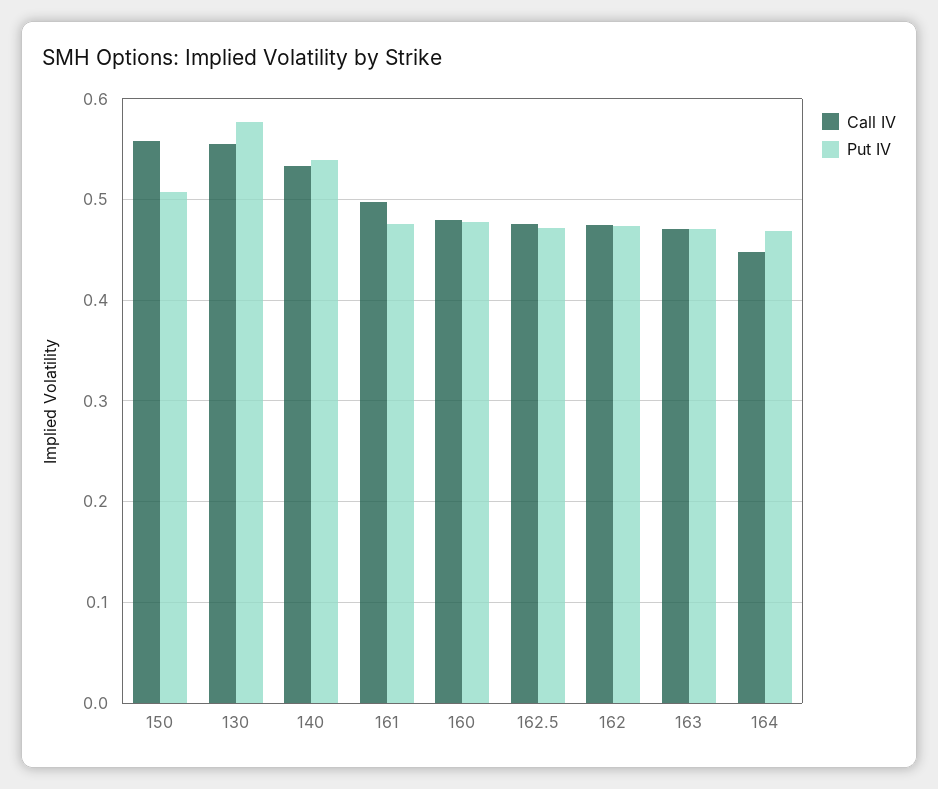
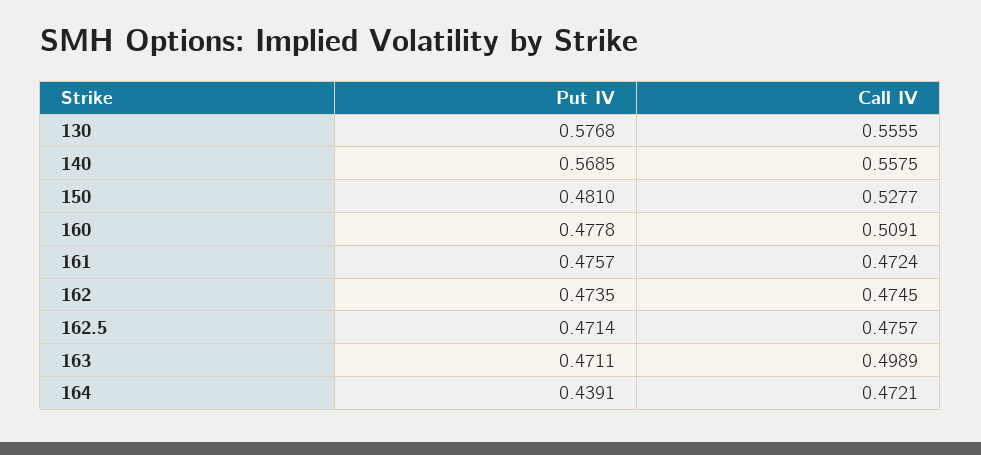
Call IV, 150: 0.56 -> 0.5277
Put IV, 150: 0.51 -> 0.481
Call IV, 140: 0.53 -> 0.5575
Put IV, 140: 0.54 -> 0.5685
Call IV, 161: 0.5 -> 0.4724
Call IV, 160: 0.48 -> 0.5091
Call IV, 163: 0.47 -> 0.4989
Call IV, 164: 0.45 -> 0.4721
Put IV, 164: 0.47 -> 0.4391

